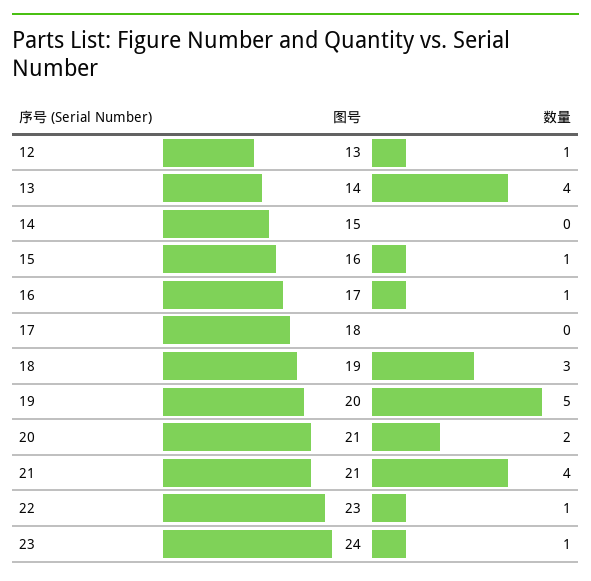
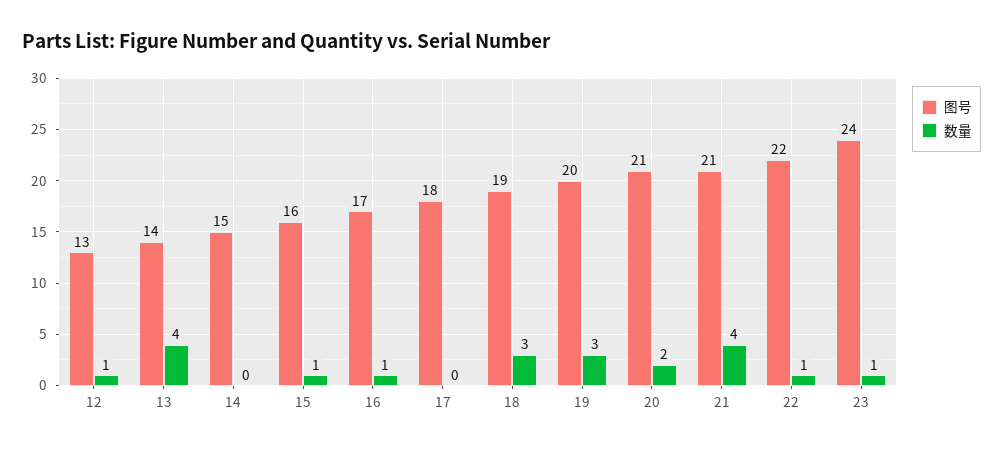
数量, 19: 5 -> 3
图号, 22: 23 -> 22

